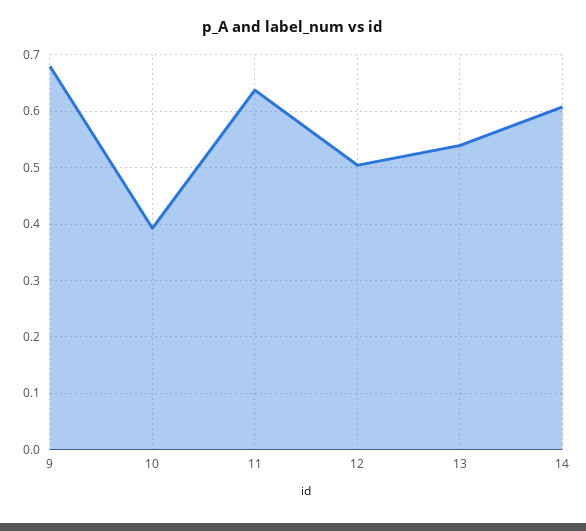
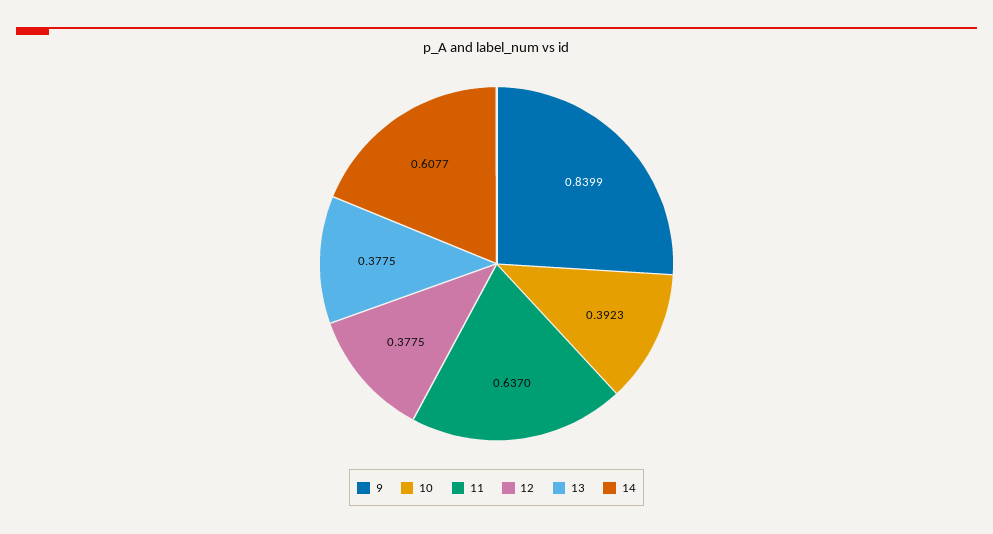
9: 0.68 -> 0.8399
12: 0.5 -> 0.3775
13: 0.54 -> 0.3775

